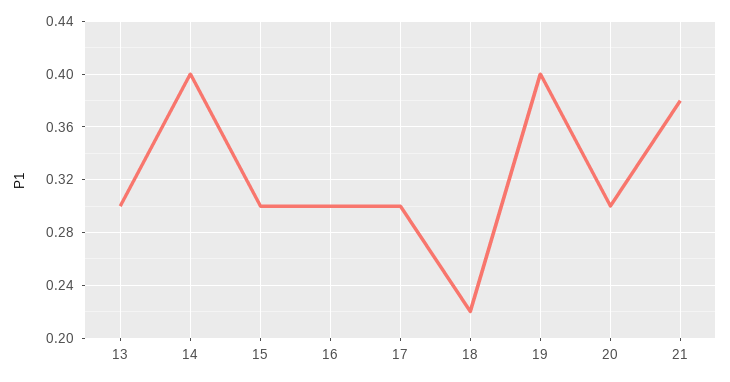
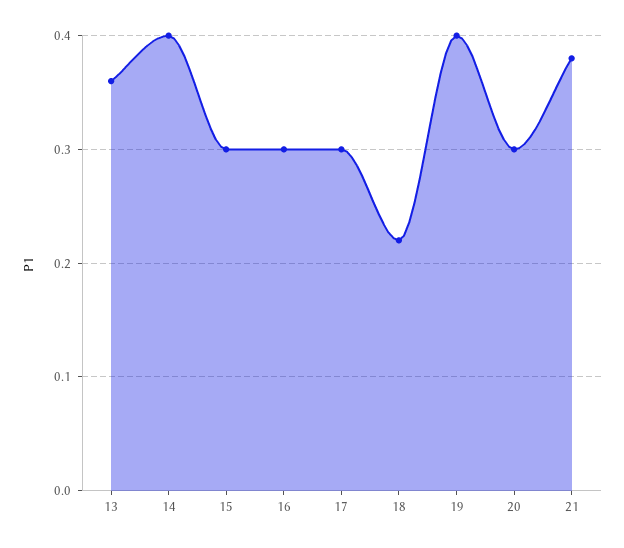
13: 0.3 -> 0.36

